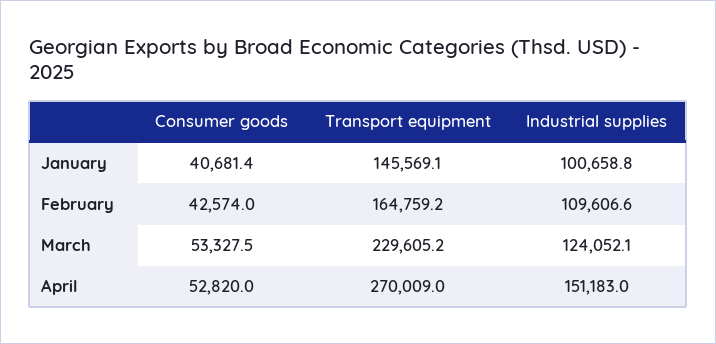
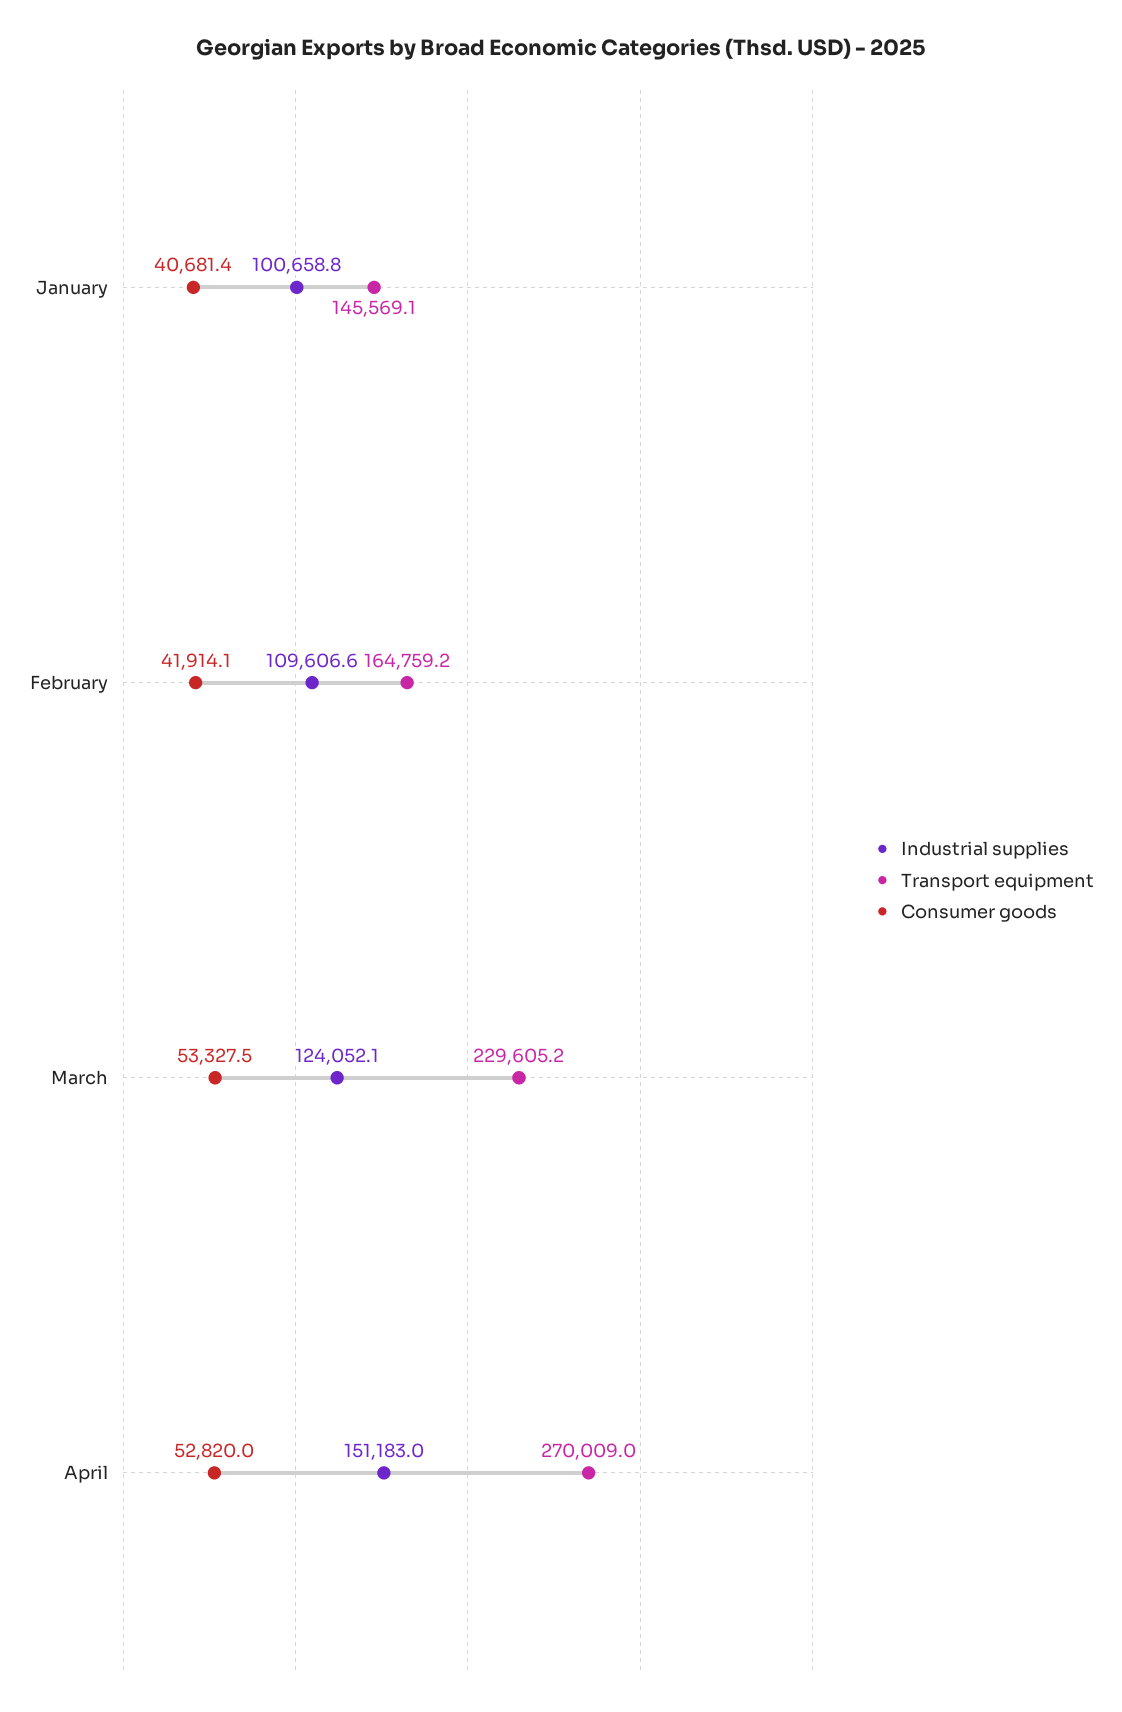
Consumer goods, February: 42574 -> 41914.1

